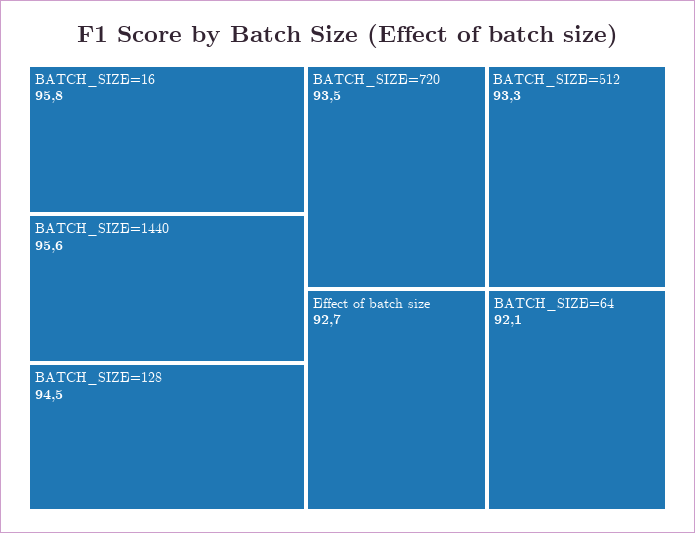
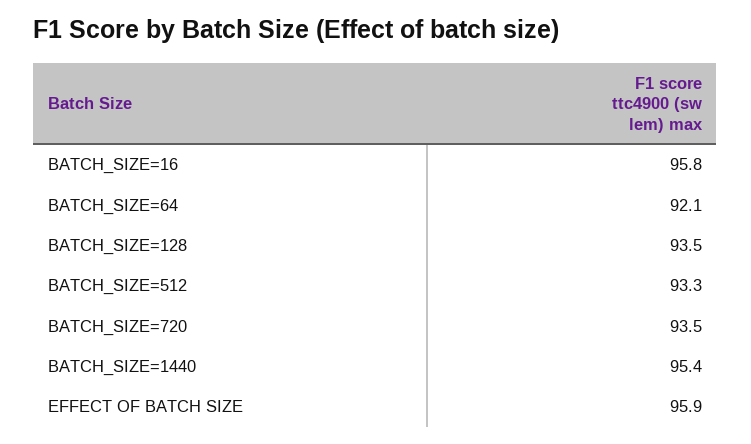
BATCH_SIZE=1440: 95.6 -> 95.4
BATCH_SIZE=128: 94.5 -> 93.5
Effect of batch size: 92.7 -> 95.9

